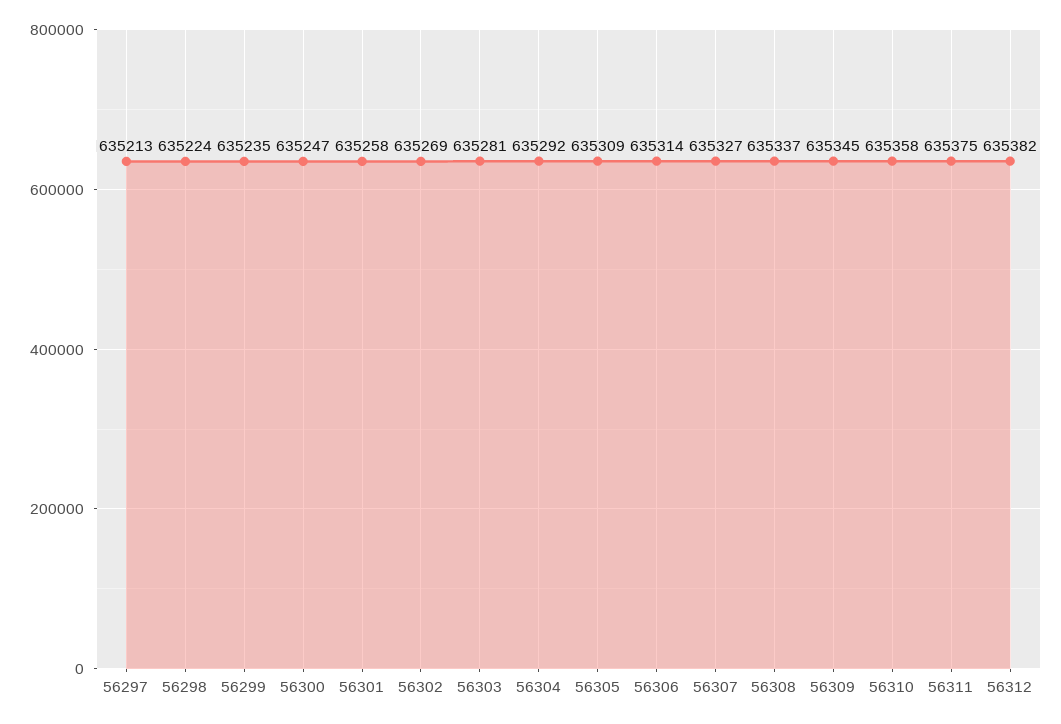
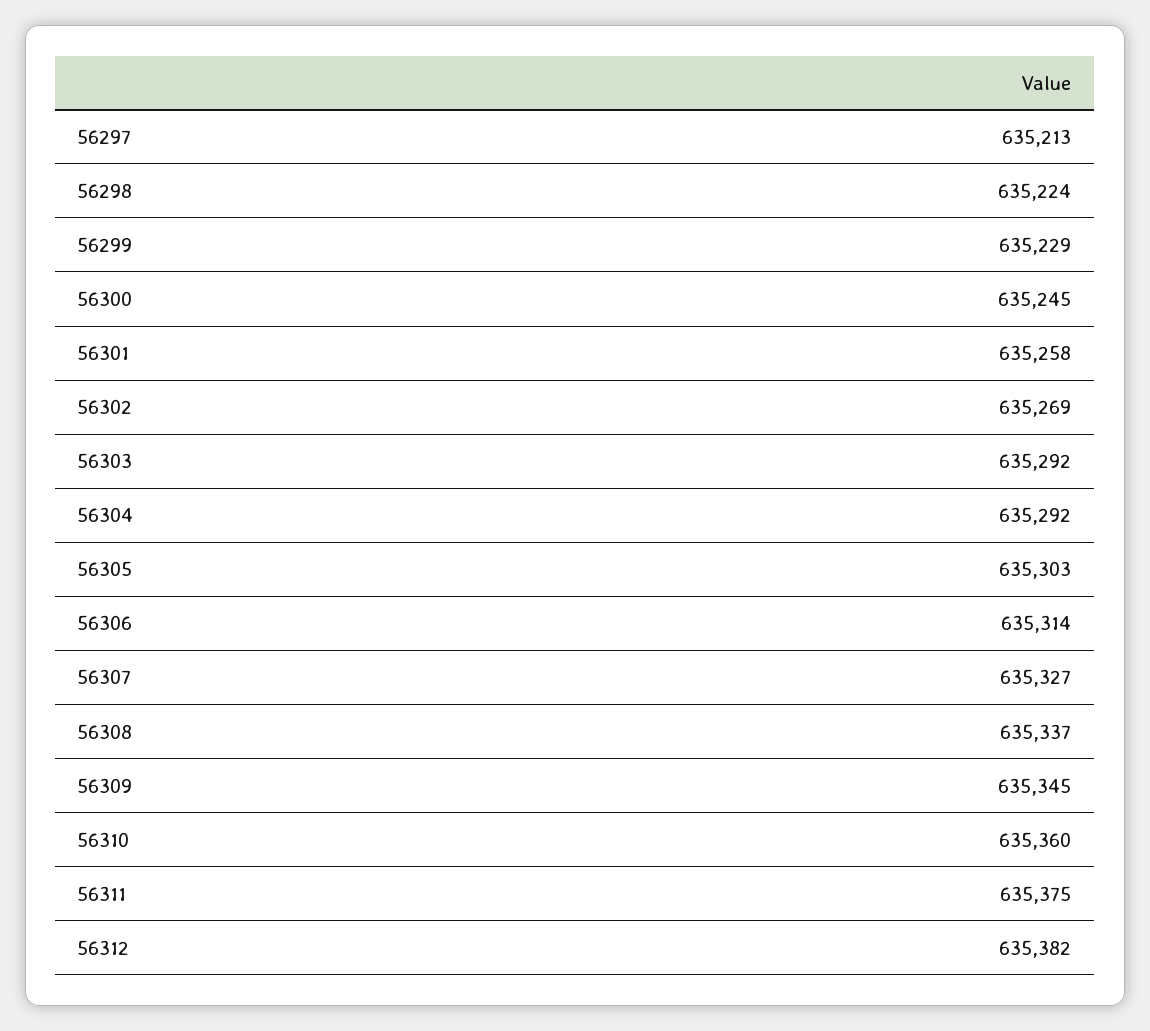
56299: 635235 -> 635229
56300: 635247 -> 635245
56303: 635281 -> 635292
56305: 635309 -> 635303
56310: 635358 -> 635360

